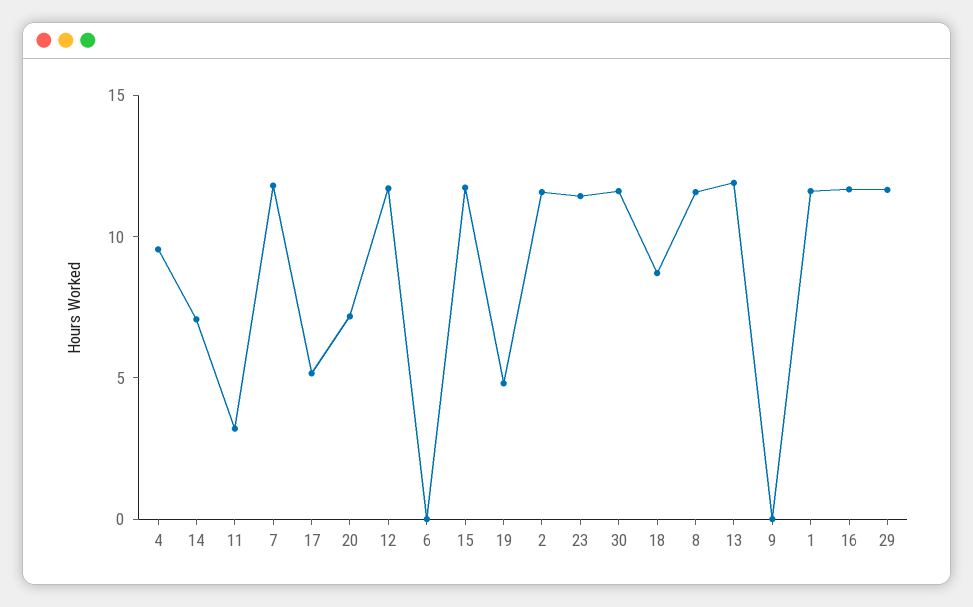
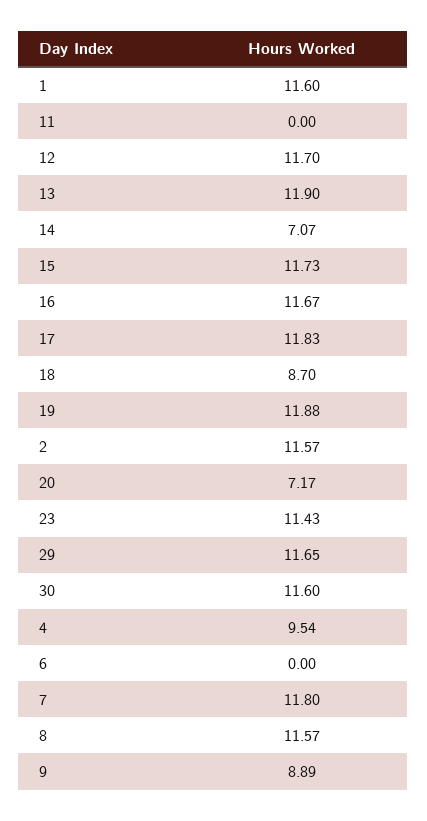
11: 3 -> 0
17: 5 -> 11.83
19: 5 -> 11.88
9: 0 -> 8.89

